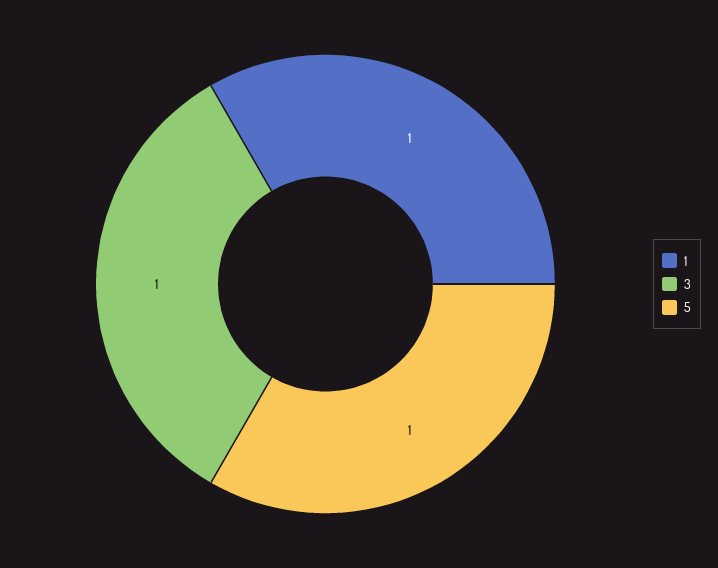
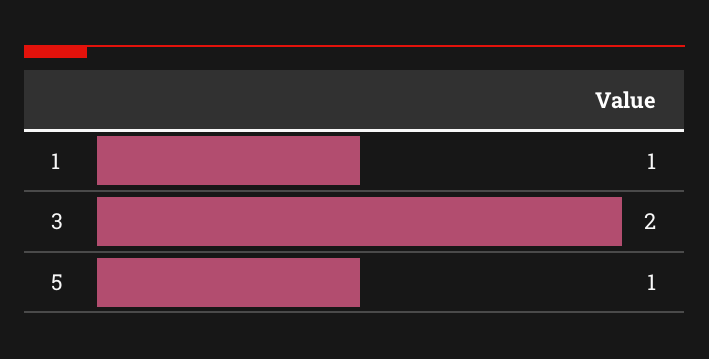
3: 1 -> 2

